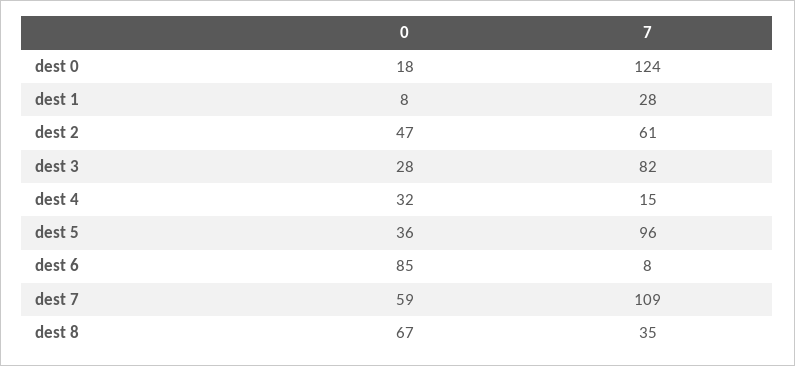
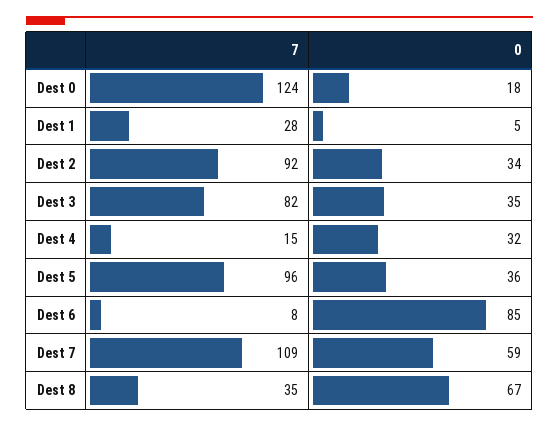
0, dest 1: 8 -> 5
0, dest 2: 47 -> 34
7, dest 2: 61 -> 92
0, dest 3: 28 -> 35

